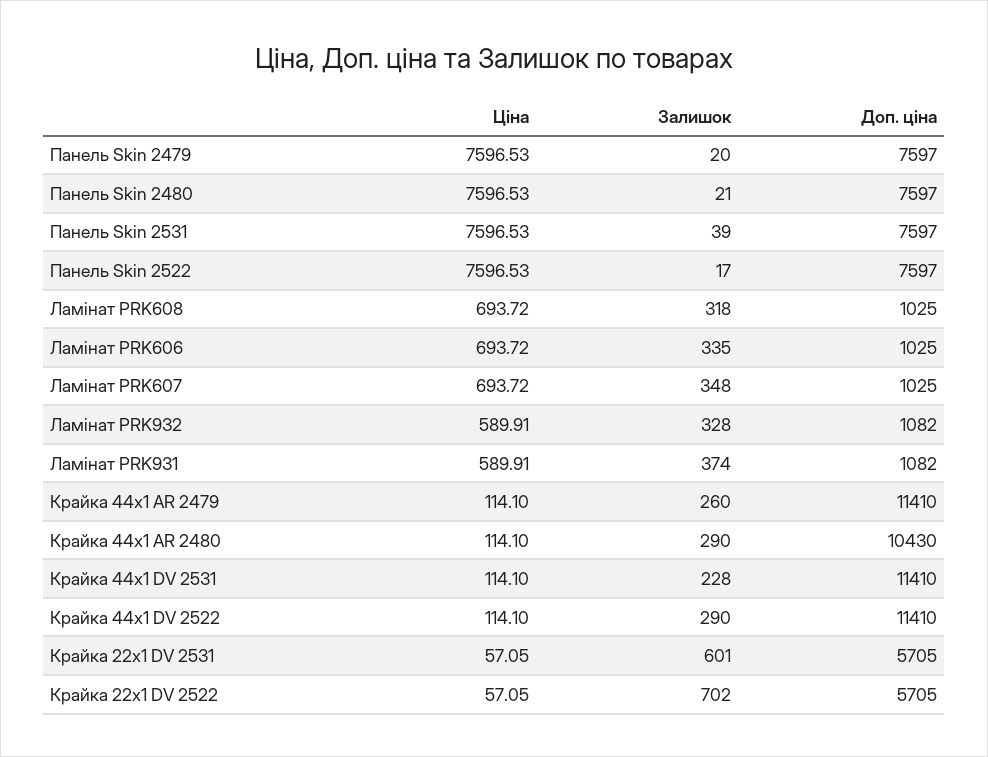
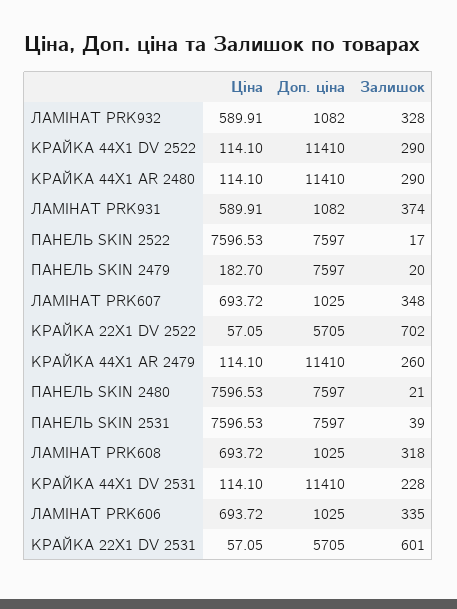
Ціна, Панель Skin 2479: 7596.53 -> 182.7
Доп. ціна, Крайка 44x1 AR 2480: 10430 -> 11410

